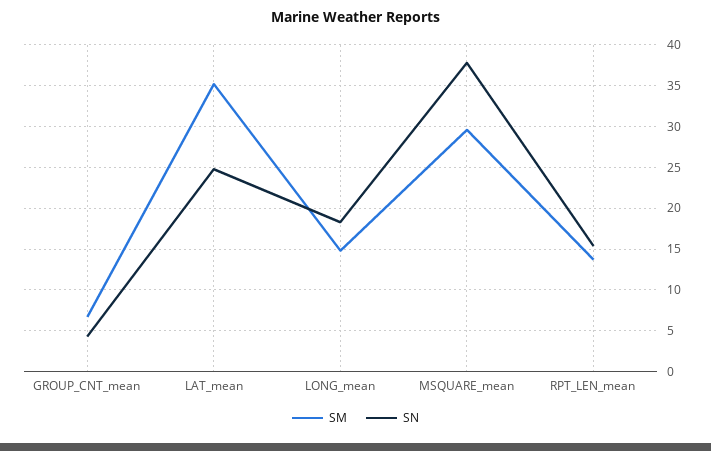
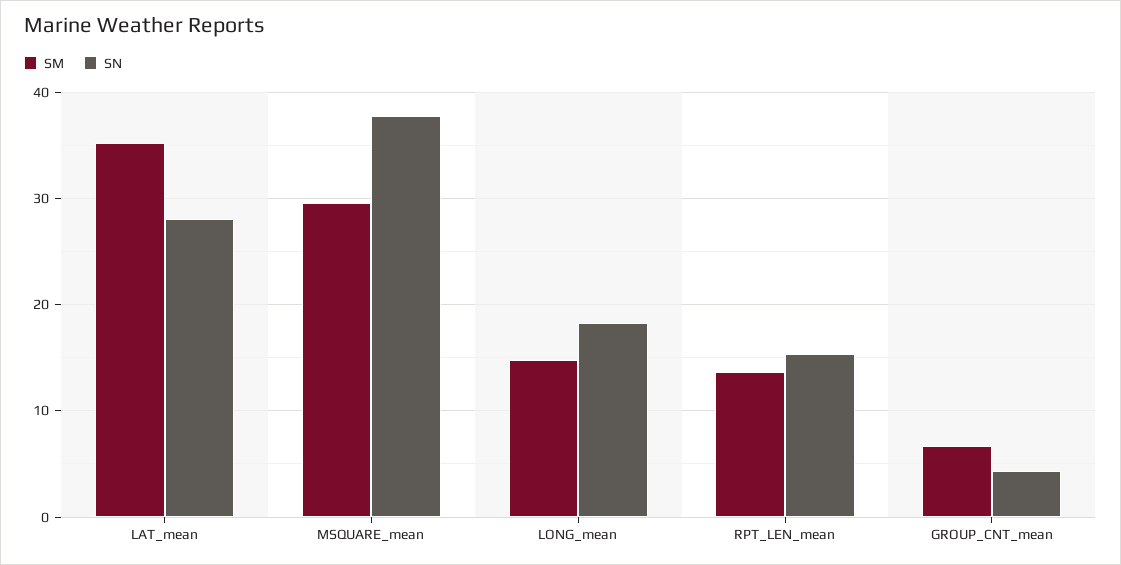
SN, LAT_mean: 25 -> 28

